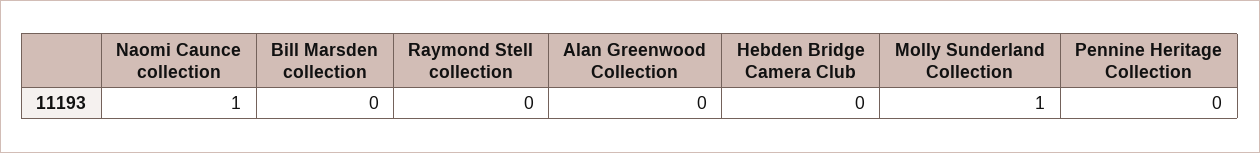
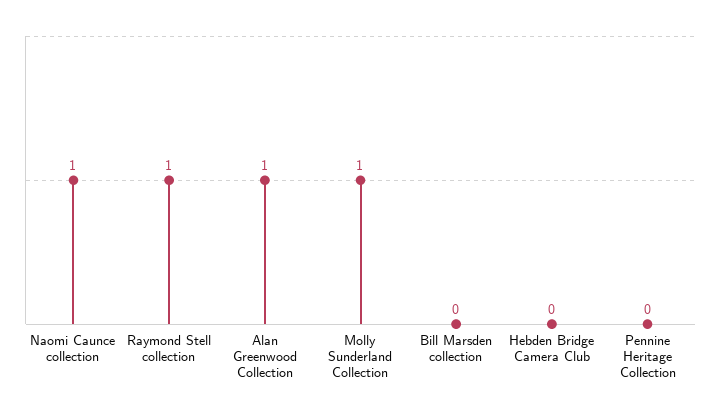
Raymond Stell collection: 0 -> 1
Alan Greenwood Collection: 0 -> 1

